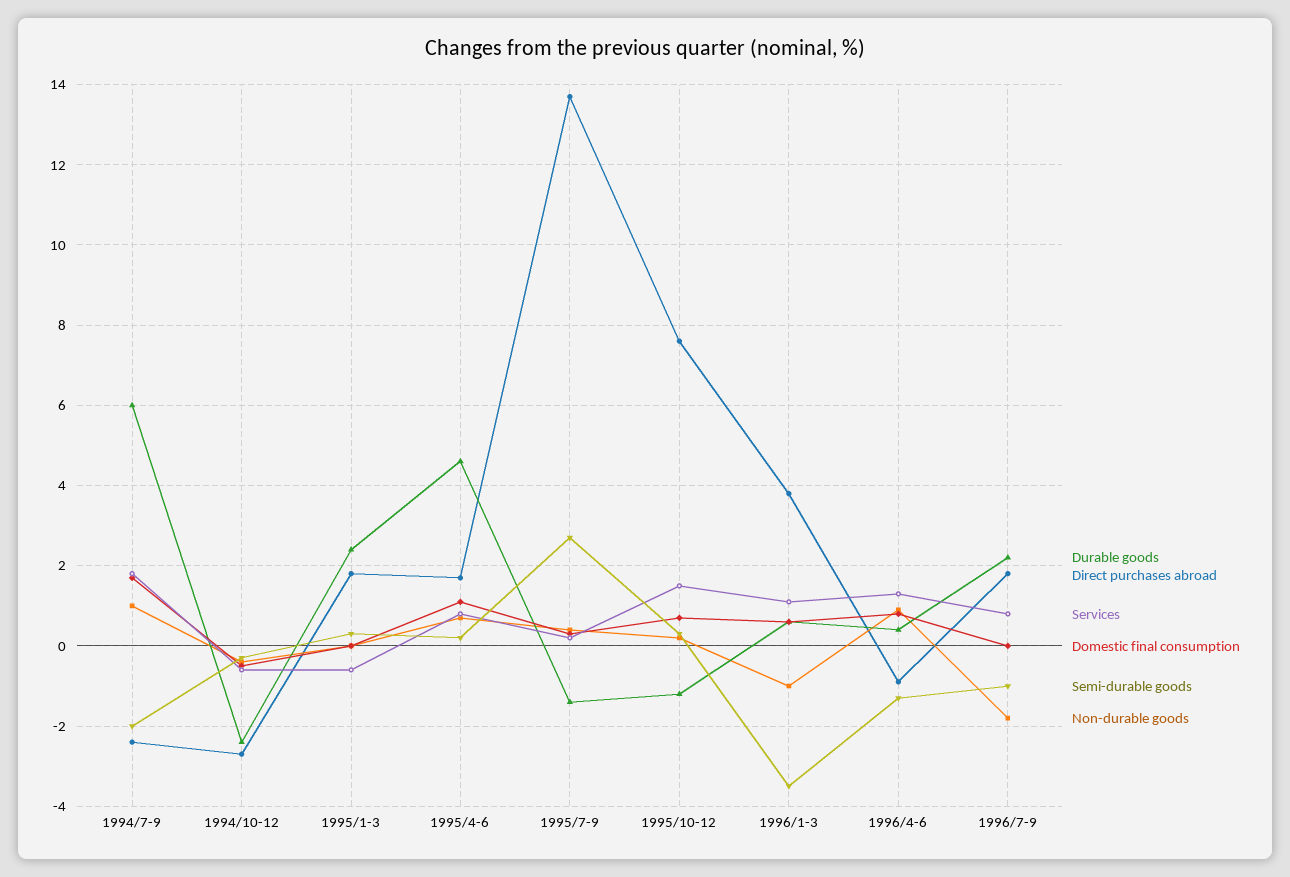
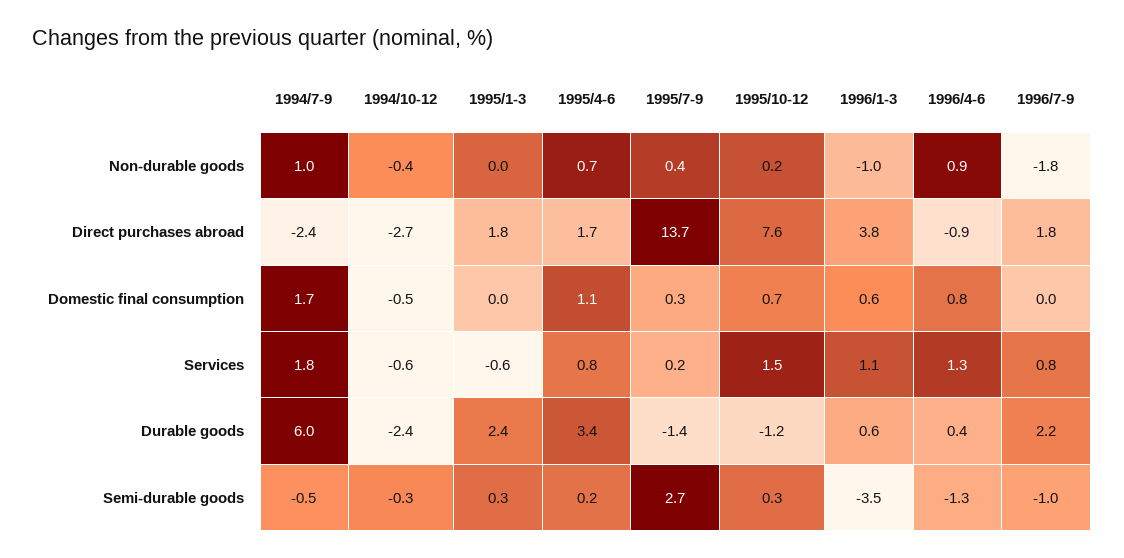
Semi-durable goods, 1994/7-9: -2 -> -0.5
Durable goods, 1995/4-6: 4.5 -> 3.4

